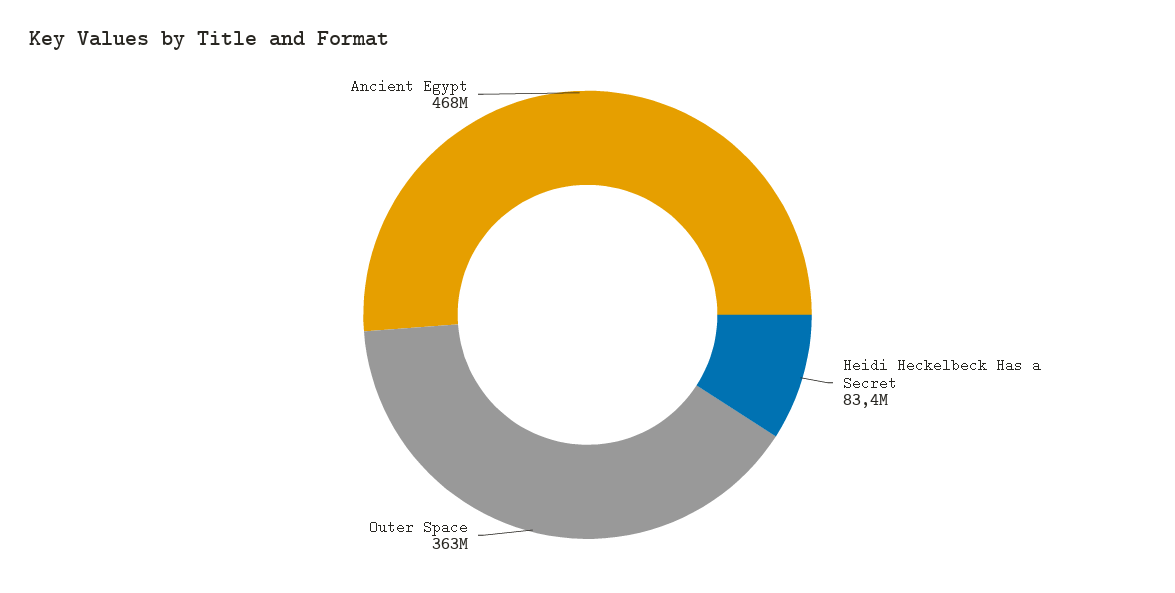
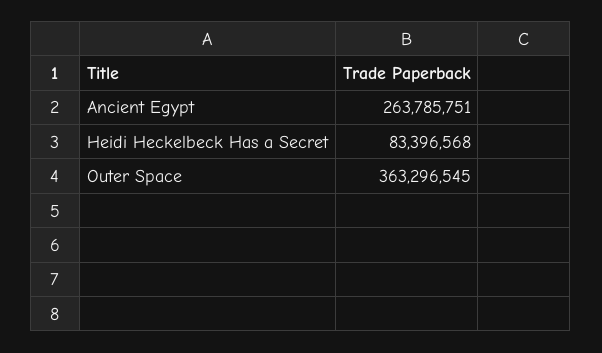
Ancient Egypt: 468000000 -> 263785751

